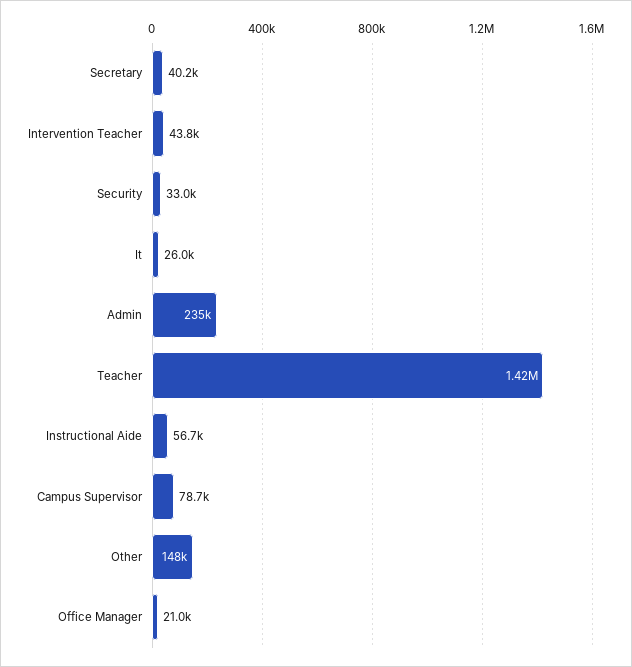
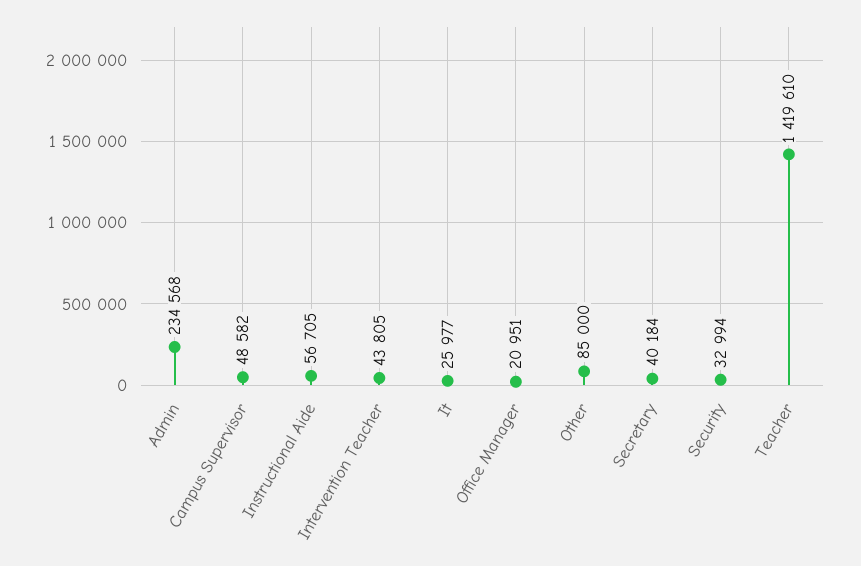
Campus Supervisor: 78700 -> 48582
Other: 148000 -> 85000

